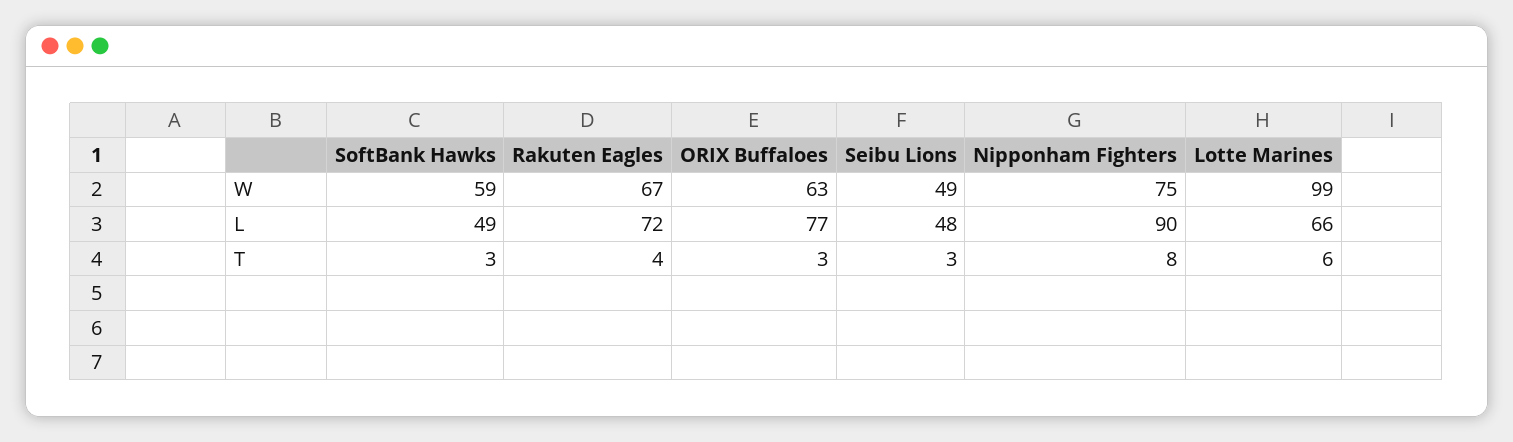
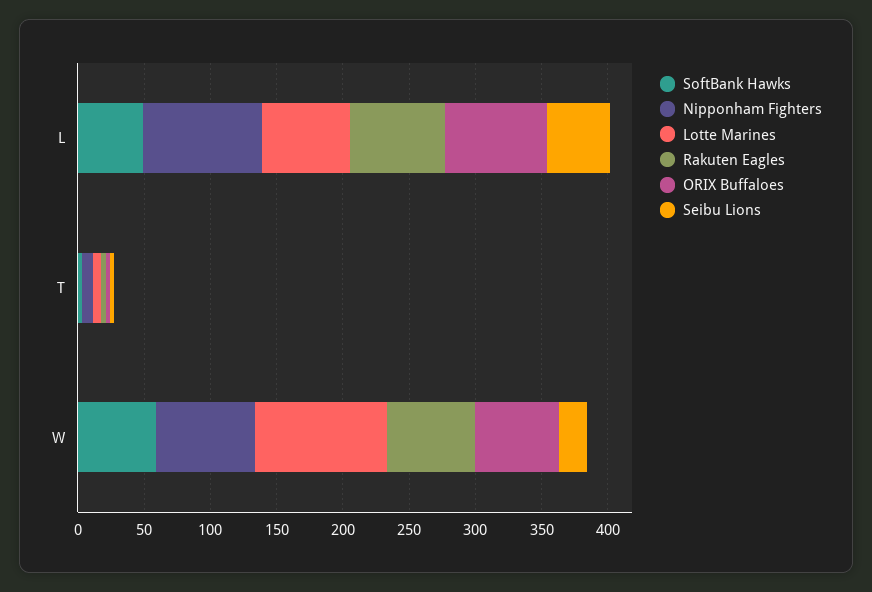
Seibu Lions, W: 49 -> 20

